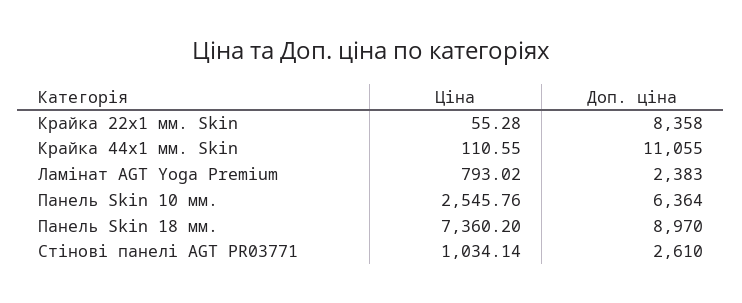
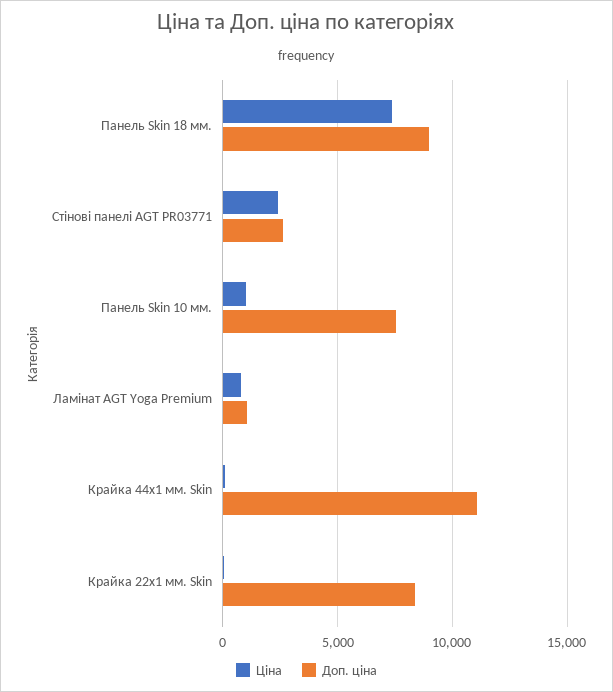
Доп. ціна, Ламінат AGT Yoga Premium: 2383 -> 1000
Ціна, Панель Skin 10 мм.: 2545.76 -> 1000
Доп. ціна, Панель Skin 10 мм.: 6364 -> 7500
Ціна, Стінові панелі AGT PR03771: 1034.14 -> 2500

